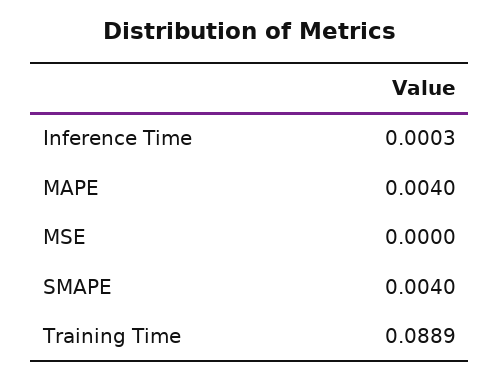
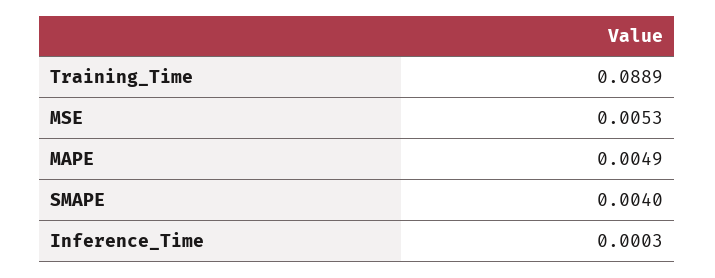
MAPE: 0.004 -> 0.0049
MSE: 0 -> 0.0053

